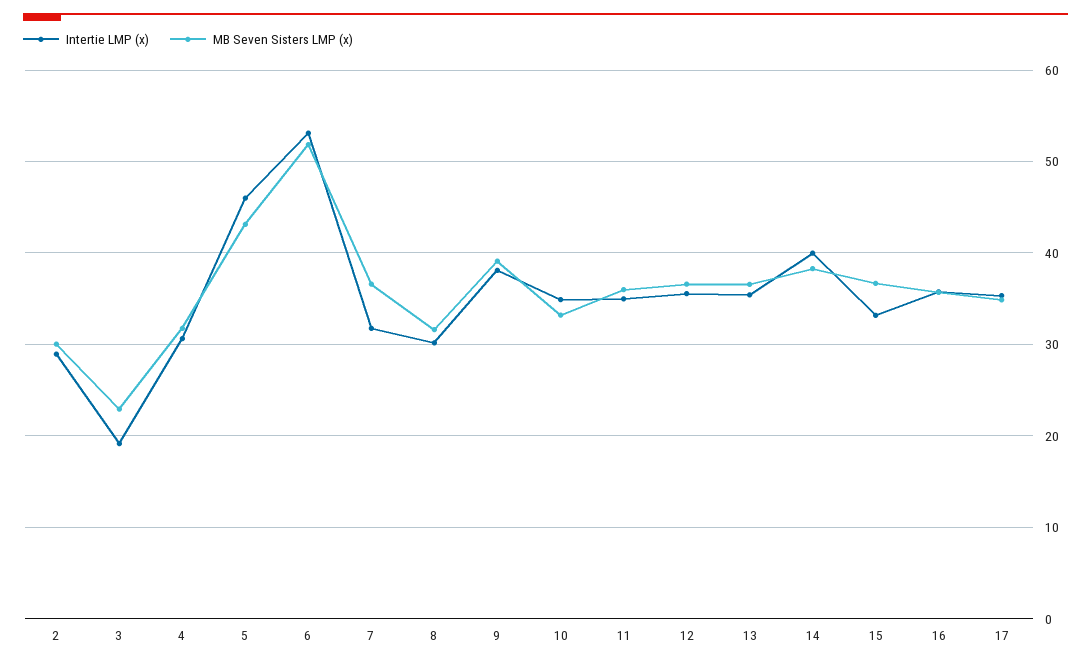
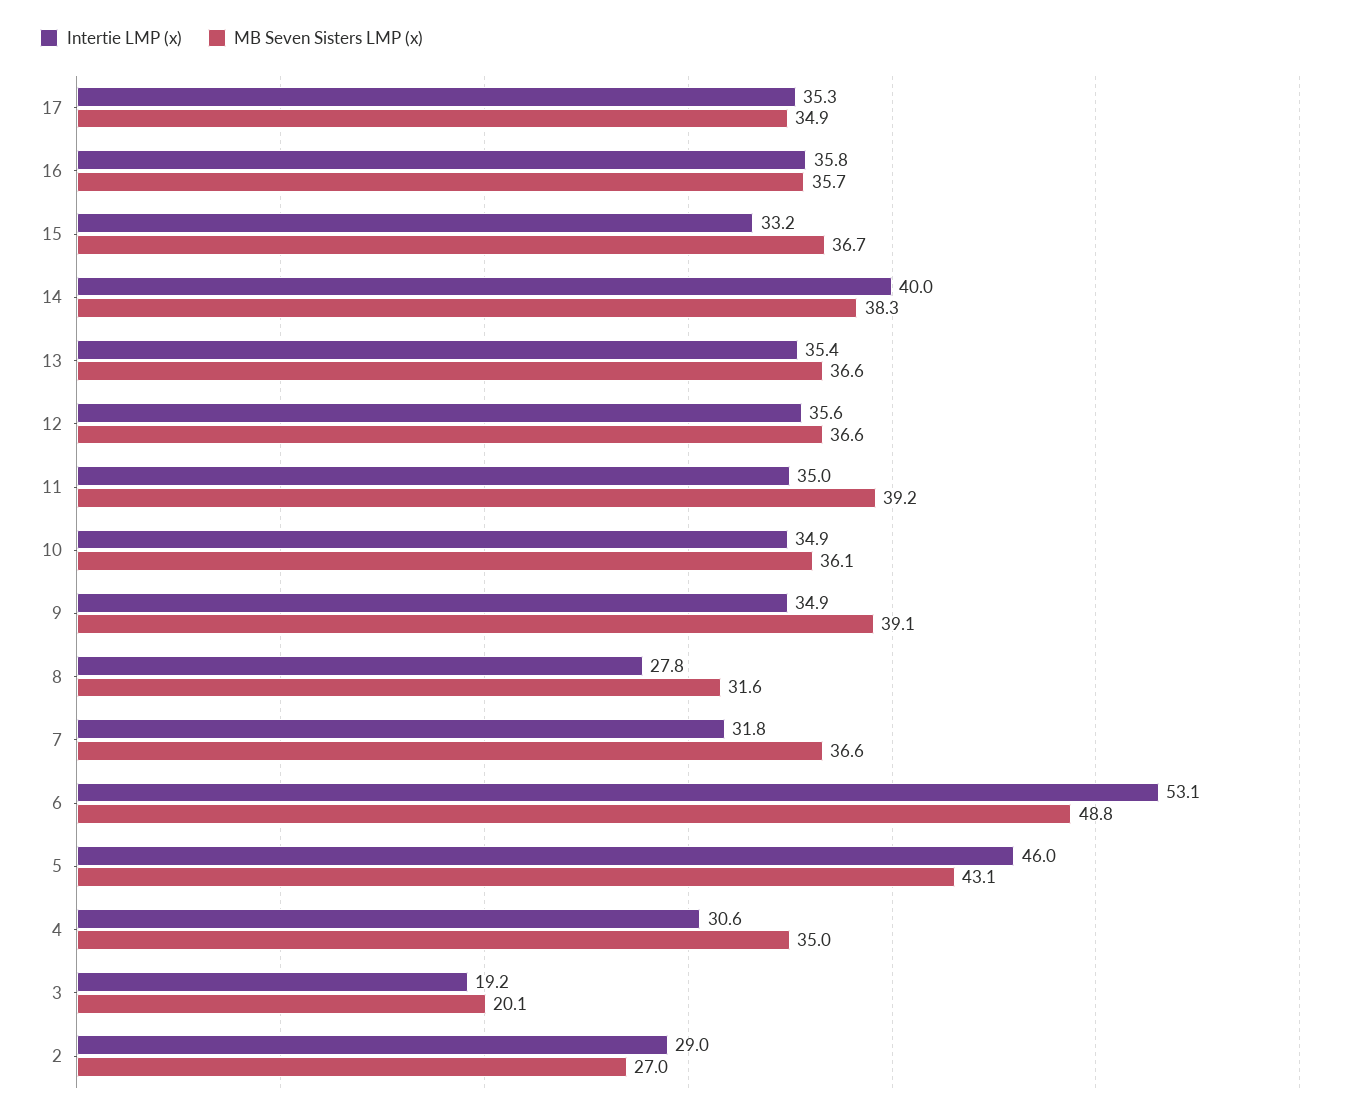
MB Seven Sisters LMP (x), 2: 30 -> 27
MB Seven Sisters LMP (x), 3: 23 -> 20.1
MB Seven Sisters LMP (x), 4: 32 -> 35
MB Seven Sisters LMP (x), 6: 52 -> 48.8
Intertie LMP (x), 8: 30 -> 27.8
Intertie LMP (x), 9: 38 -> 34.9
MB Seven Sisters LMP (x), 10: 33 -> 36.1
MB Seven Sisters LMP (x), 11: 36 -> 39.2

